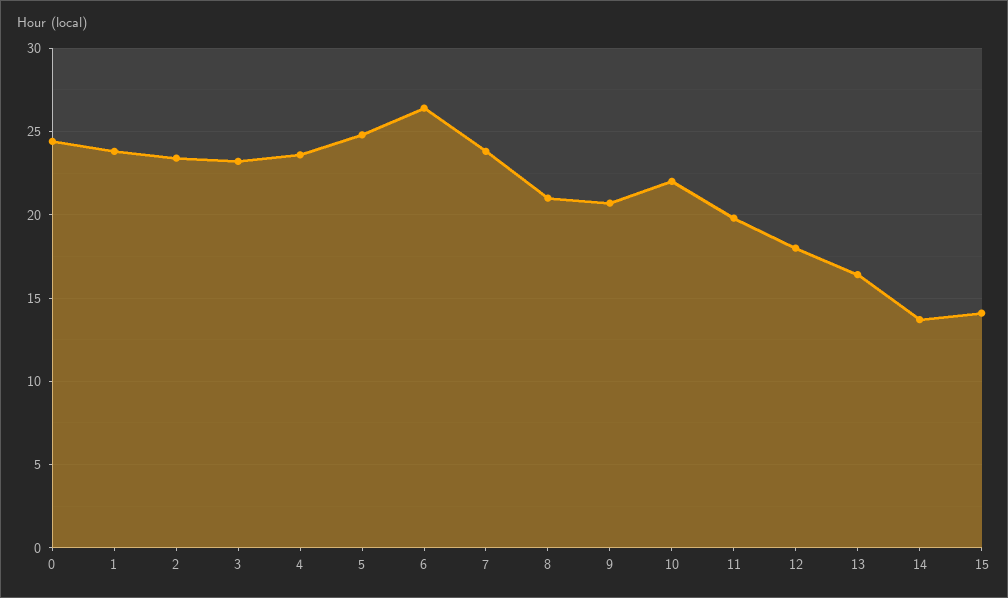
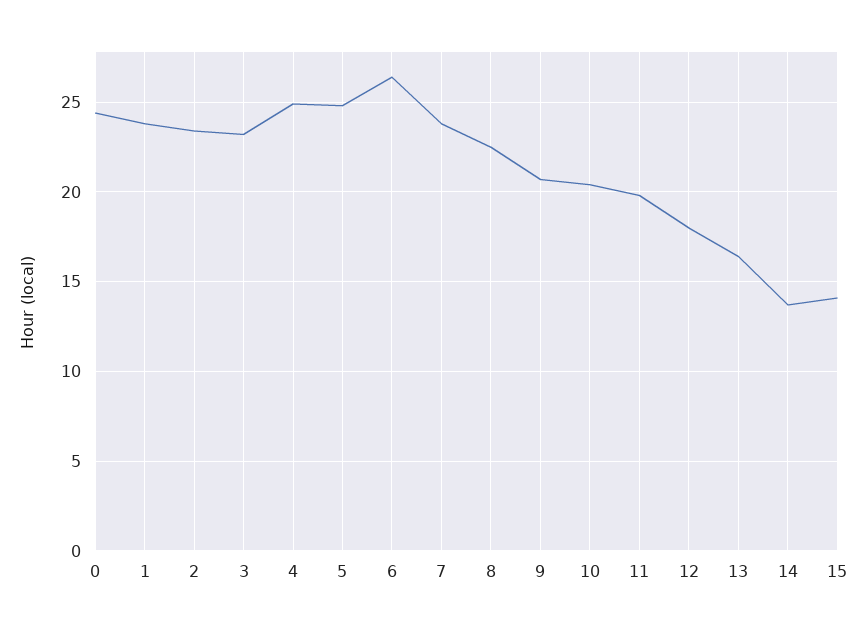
4: 23.5 -> 25
8: 21 -> 22.5
10: 22 -> 20.5

